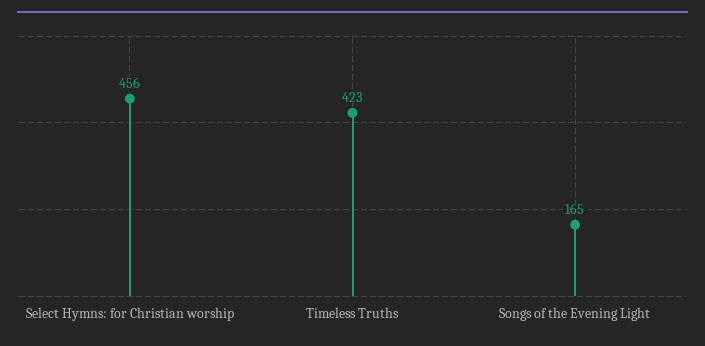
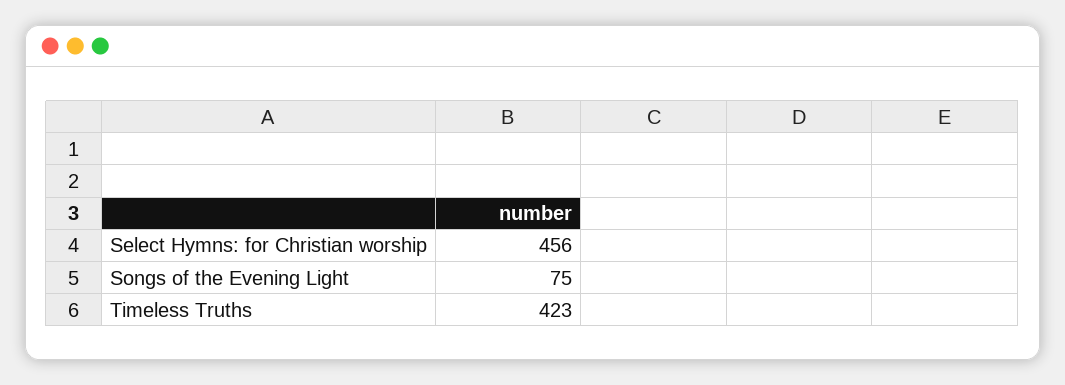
Songs of the Evening Light: 165 -> 75

